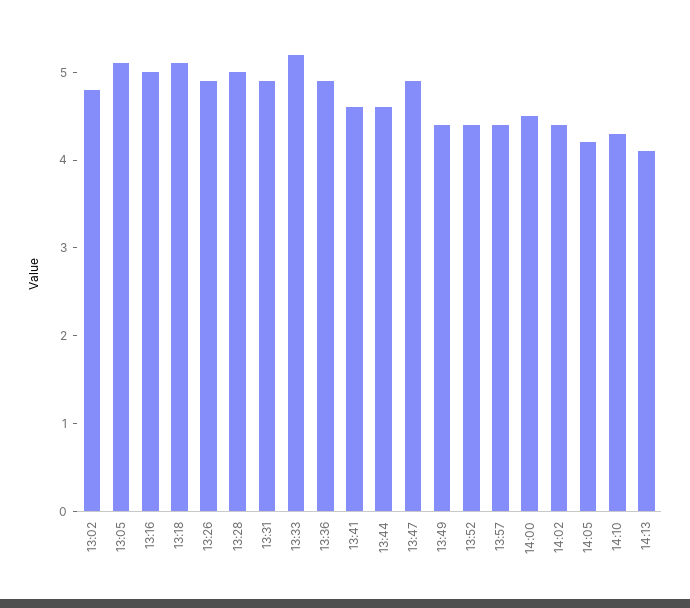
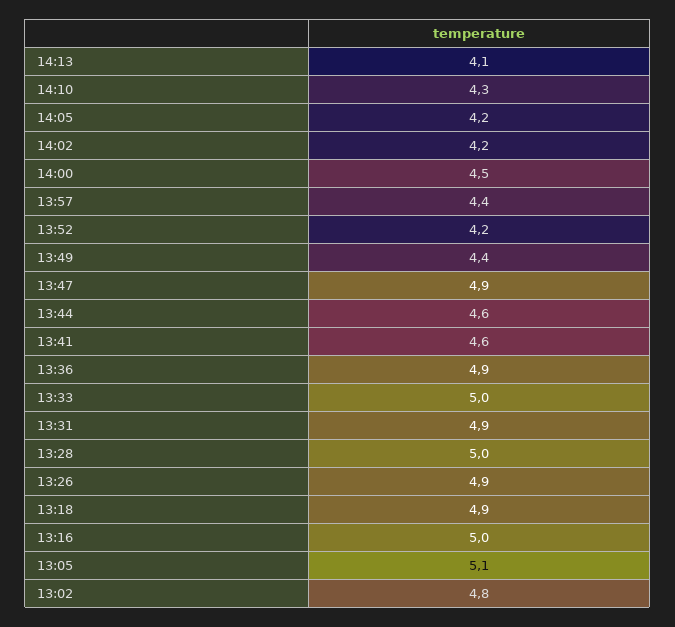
13:18: 5.1 -> 4.9
13:33: 5.2 -> 5
13:52: 4.4 -> 4.2
14:02: 4.4 -> 4.2

